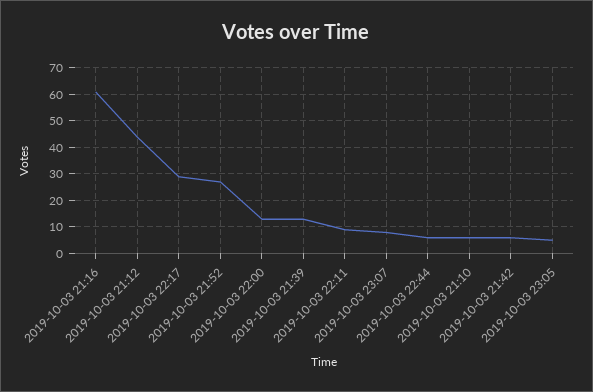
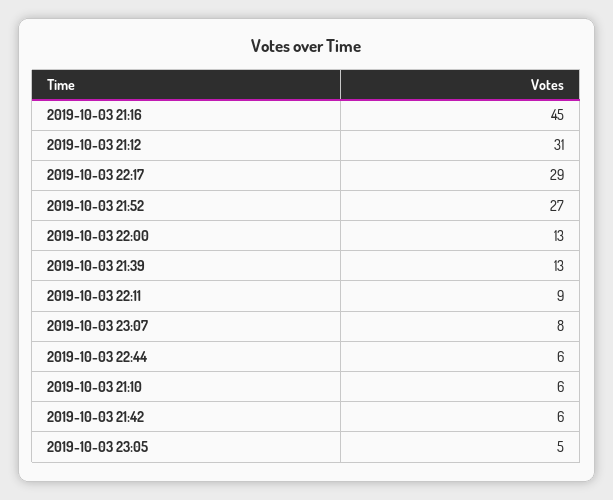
2019-10-03 21:16: 60 -> 45
2019-10-03 21:12: 45 -> 31

